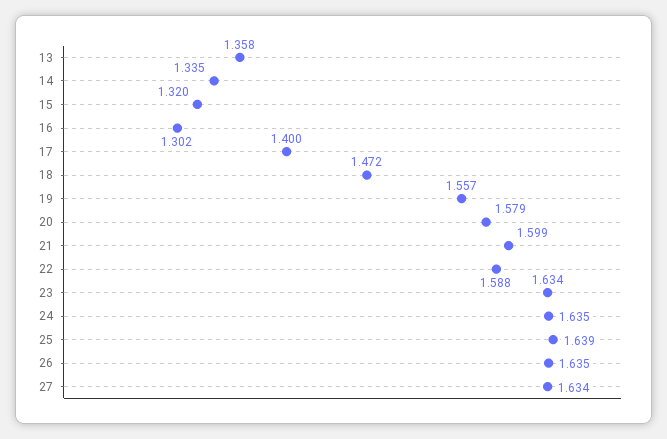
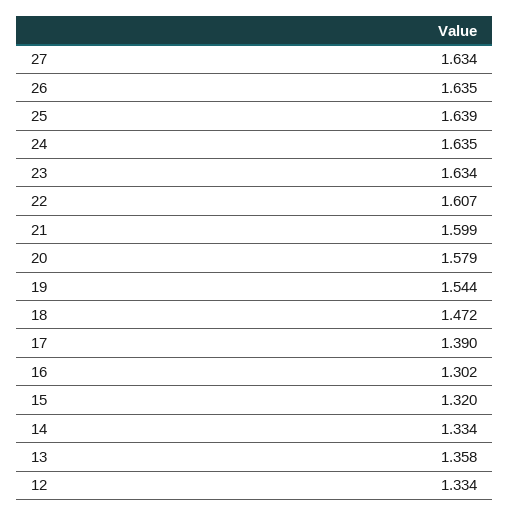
14: 1.335 -> 1.334
17: 1.4 -> 1.39
19: 1.557 -> 1.544
22: 1.588 -> 1.607
12: none -> 1.334

